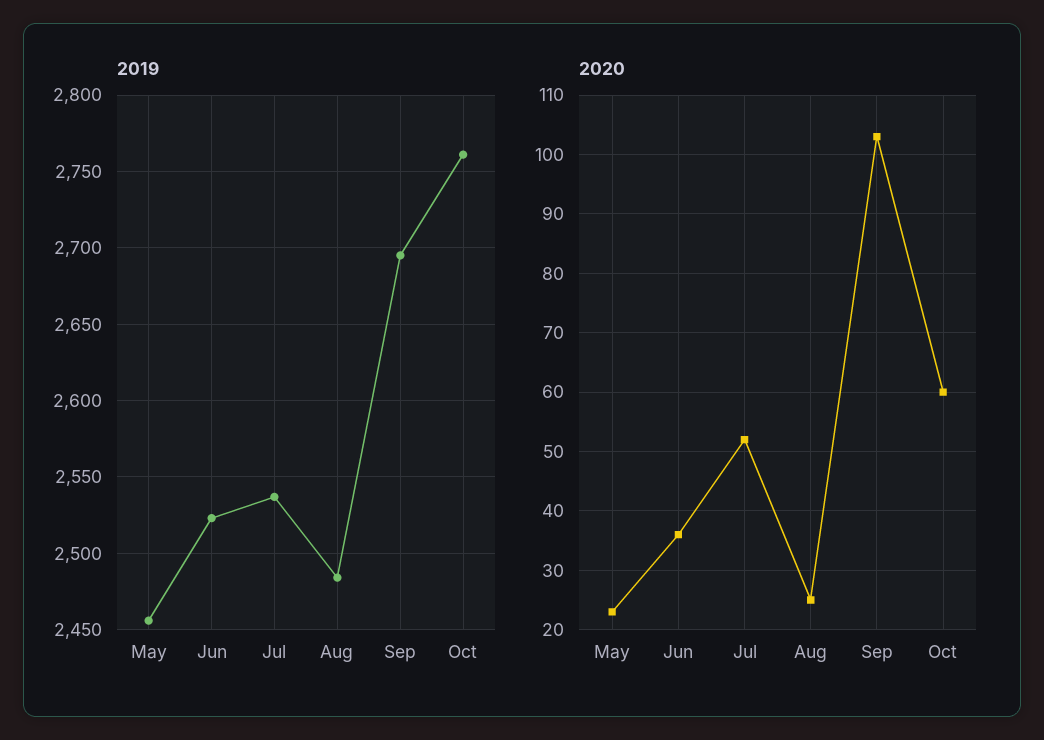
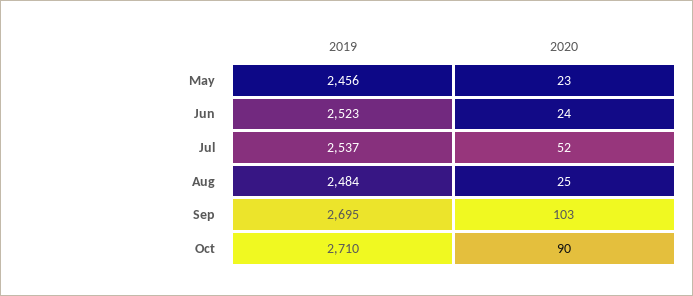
2019, Oct: 2760 -> 2710
2020, Jun: 35 -> 24
2020, Oct: 60 -> 90

